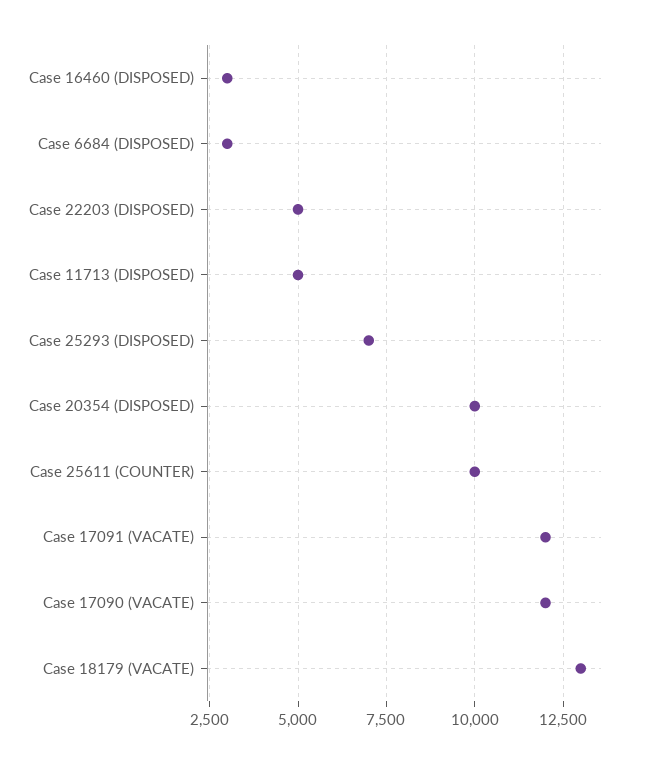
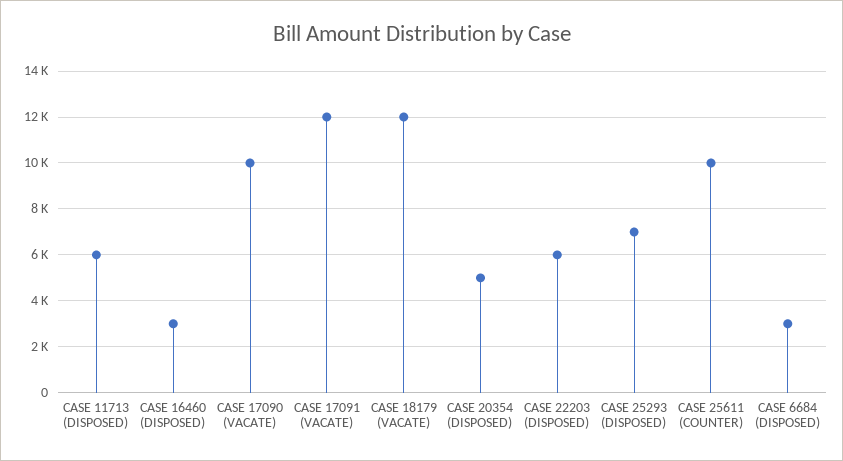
Case 22203 (DISPOSED): 5000 -> 6000
Case 11713 (DISPOSED): 5000 -> 6000
Case 20354 (DISPOSED): 10000 -> 5000
Case 17090 (VACATE): 12000 -> 10000
Case 18179 (VACATE): 13000 -> 12000

